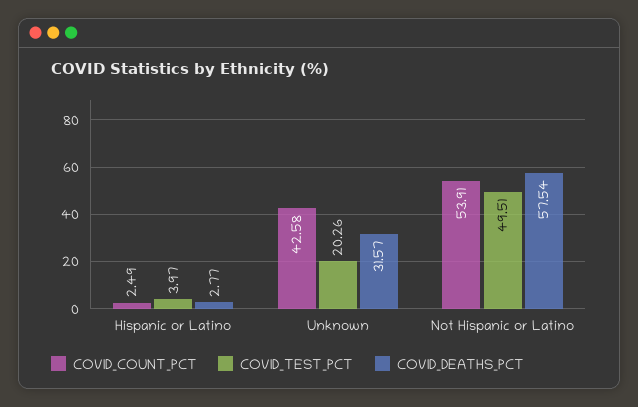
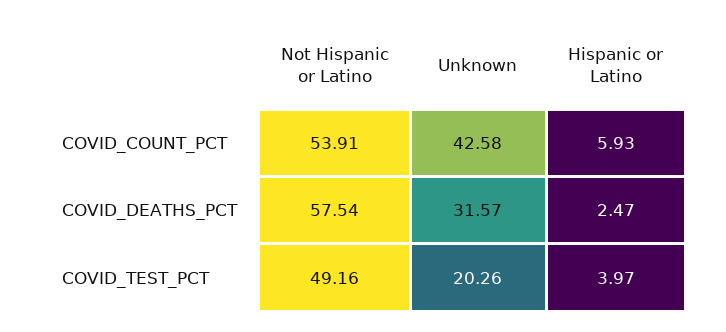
COVID_COUNT_PCT, Hispanic or Latino: 2.49 -> 5.93
COVID_DEATHS_PCT, Hispanic or Latino: 2.77 -> 2.47
COVID_TEST_PCT, Not Hispanic or Latino: 49.51 -> 49.16

